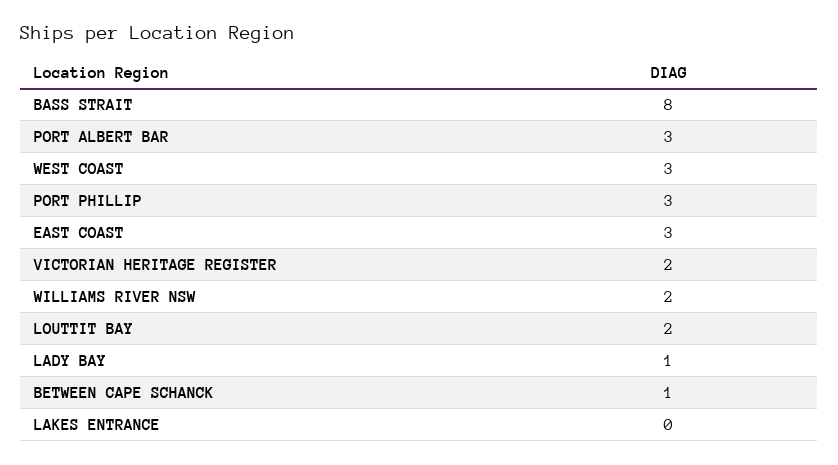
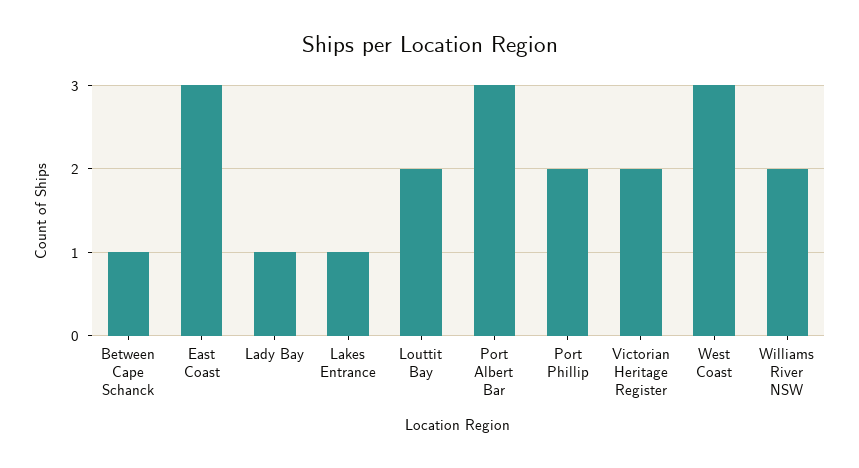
BASS STRAIT: 8 -> none
PORT PHILLIP: 3 -> 2
LAKES ENTRANCE: 0 -> 1

